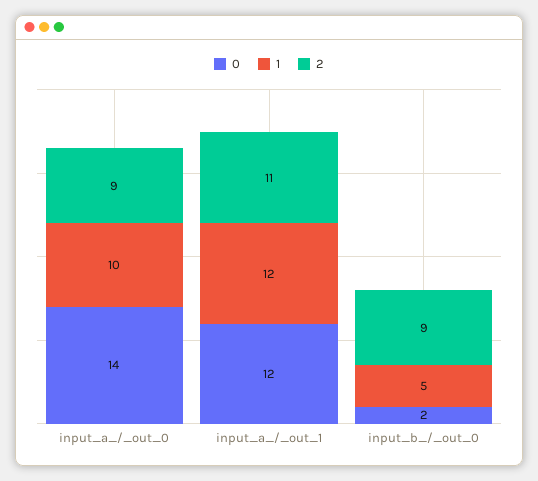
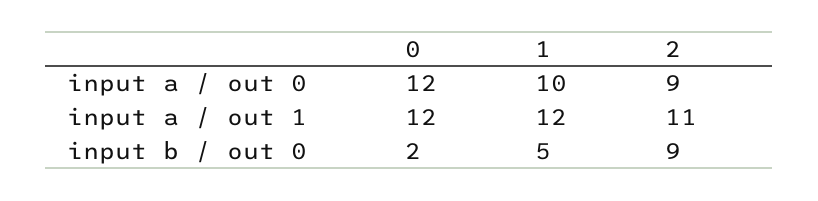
0, input_a_/_out_0: 14 -> 12

